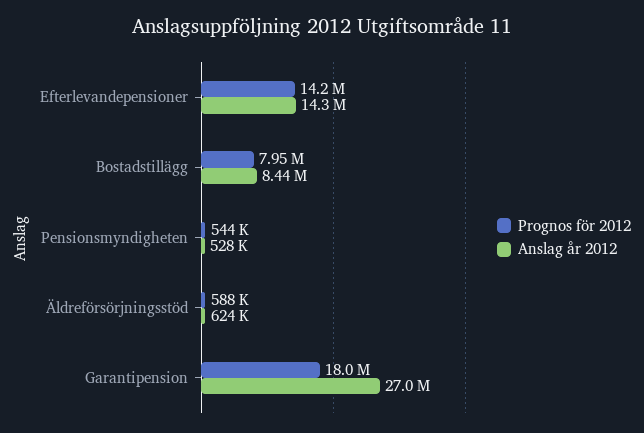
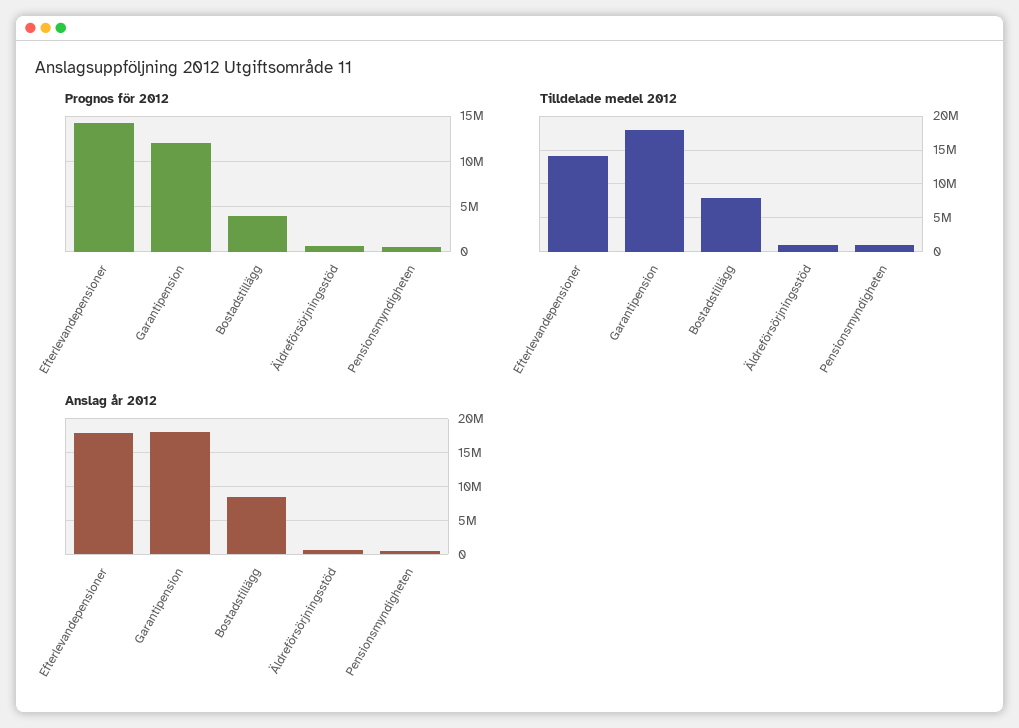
Anslag år 2012, Efterlevandepensioner: 14300000 -> 18000000
Prognos för 2012, Bostadstillägg: 7950000 -> 4000000
Prognos för 2012, Garantipension: 18000000 -> 12000000
Anslag år 2012, Garantipension: 27000000 -> 18000000
Tilldelade medel 2012, Efterlevandepensioner: none -> 14000000
Tilldelade medel 2012, Garantipension: none -> 18000000
Tilldelade medel 2012, Bostadstillägg: none -> 8000000
Tilldelade medel 2012, Äldreförsörjningsstöd: none -> 1000000
Tilldelade medel 2012, Pensionsmyndigheten: none -> 1000000

